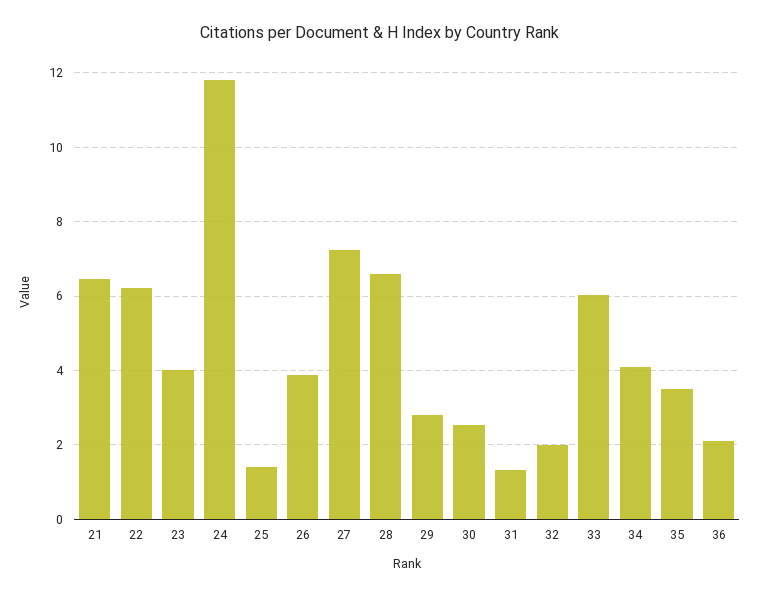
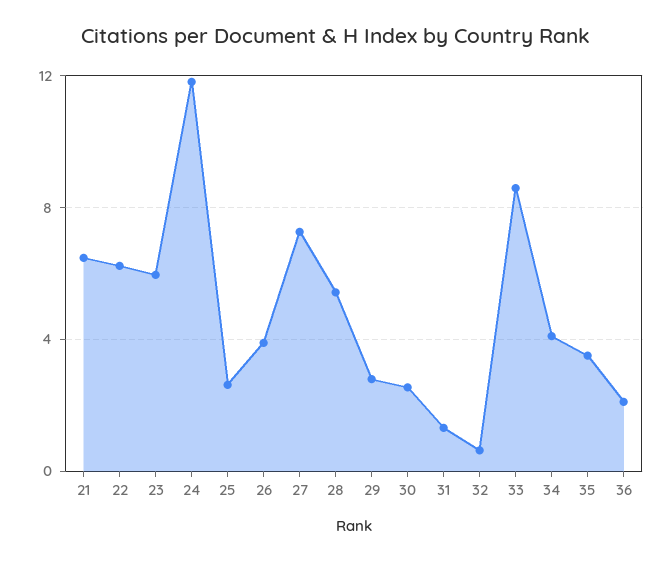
23: 4 -> 6
25: 1.4 -> 2.5
28: 6.6 -> 5.5
32: 2 -> 0.5
33: 6 -> 8.5

